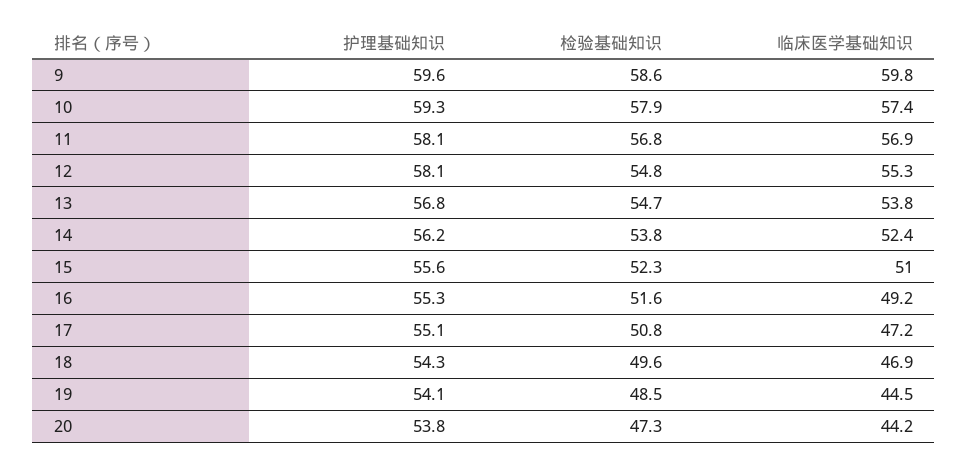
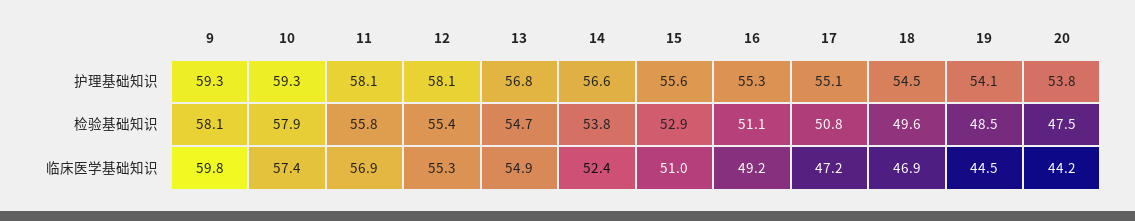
护理基础知识, 9: 59.6 -> 59.3
检验基础知识, 9: 58.6 -> 58.1
检验基础知识, 11: 56.8 -> 55.8
检验基础知识, 12: 54.8 -> 55.4
临床医学基础知识, 13: 53.8 -> 54.9
护理基础知识, 14: 56.2 -> 56.6
检验基础知识, 15: 52.3 -> 52.9
检验基础知识, 16: 51.6 -> 51.1
护理基础知识, 18: 54.3 -> 54.5
检验基础知识, 20: 47.3 -> 47.5

